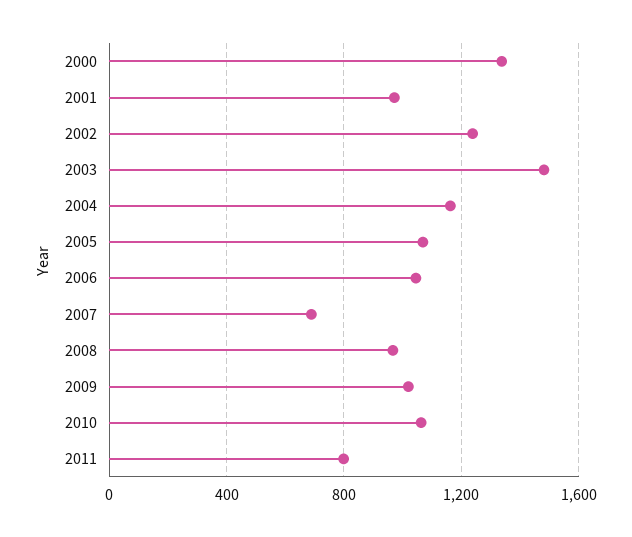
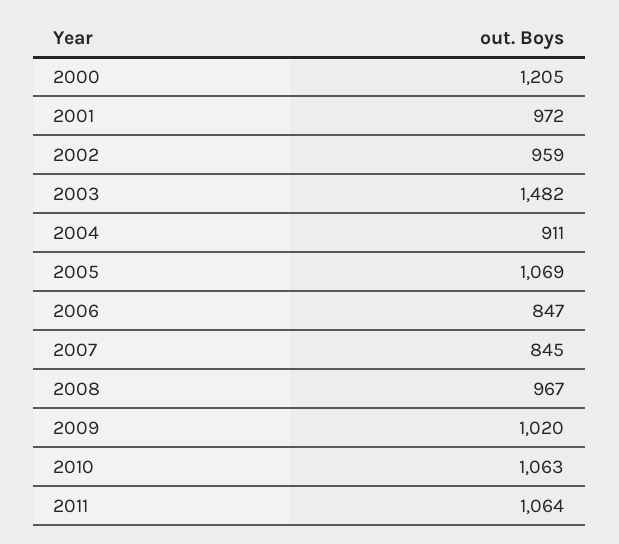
2000: 1350 -> 1205
2002: 1250 -> 959
2004: 1150 -> 911
2006: 1050 -> 847
2007: 700 -> 845
2011: 800 -> 1064

